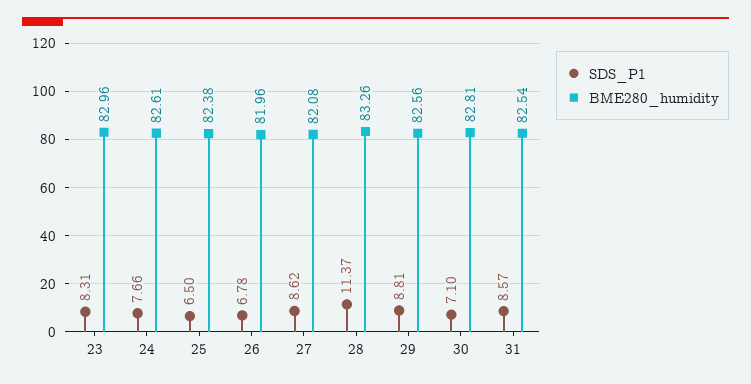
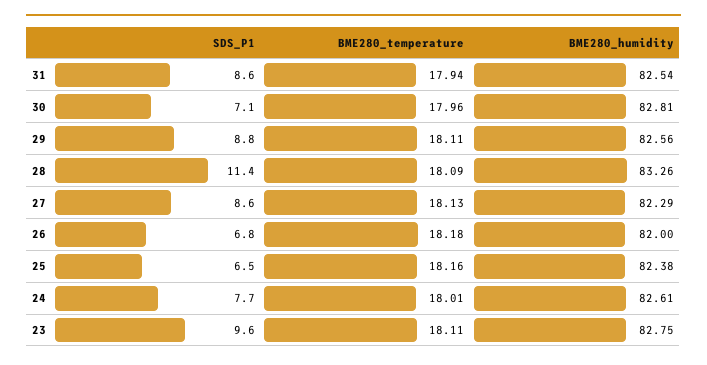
SDS_P1, 23: 8.31 -> 9.6
BME280_humidity, 23: 82.96 -> 82.75
BME280_humidity, 26: 81.96 -> 82
BME280_humidity, 27: 82.08 -> 82.29
BME280_temperature, 31: none -> 17.94
BME280_temperature, 30: none -> 17.96
BME280_temperature, 29: none -> 18.11
BME280_temperature, 28: none -> 18.09
BME280_temperature, 27: none -> 18.13
BME280_temperature, 26: none -> 18.18
BME280_temperature, 25: none -> 18.16
BME280_temperature, 24: none -> 18.01
BME280_temperature, 23: none -> 18.11

